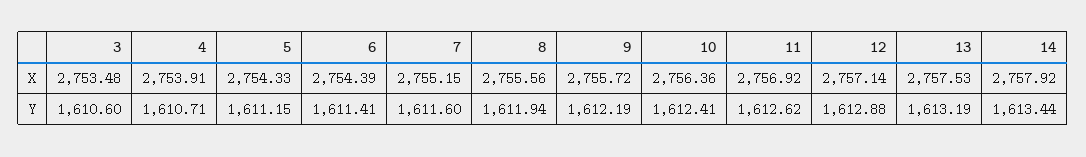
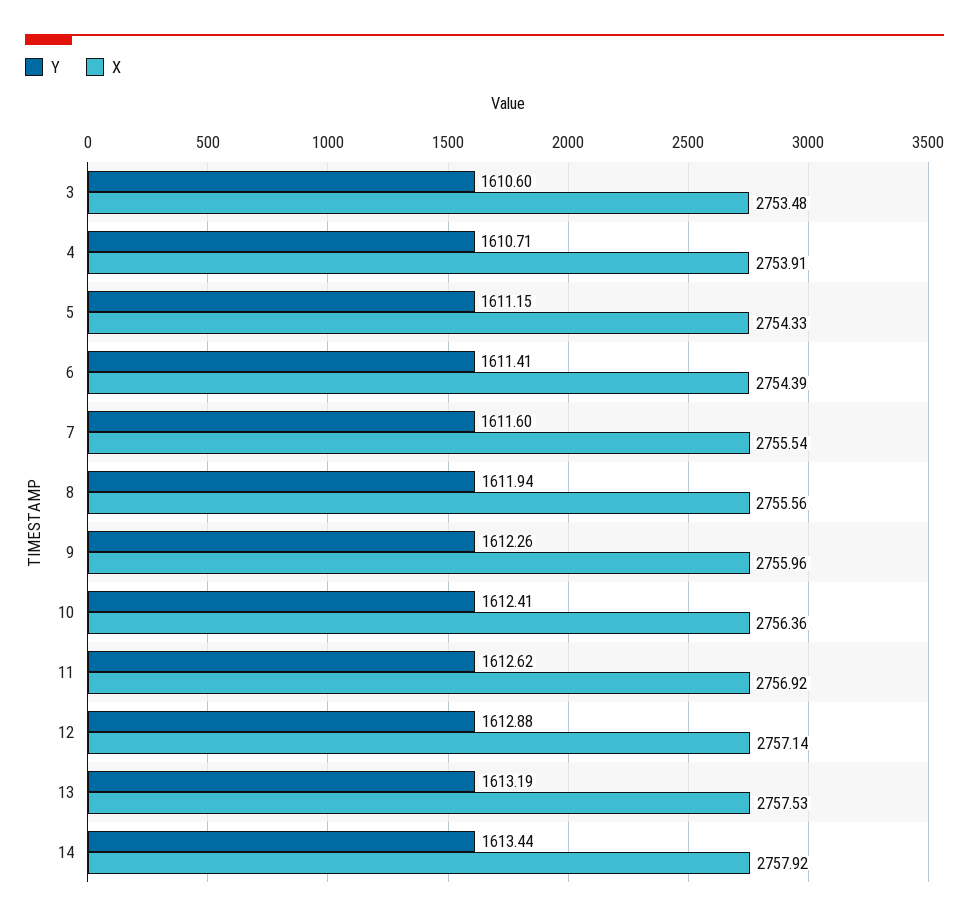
X, 7: 2755.15 -> 2755.54
X, 9: 2755.72 -> 2755.96
Y, 9: 1612.19 -> 1612.26

